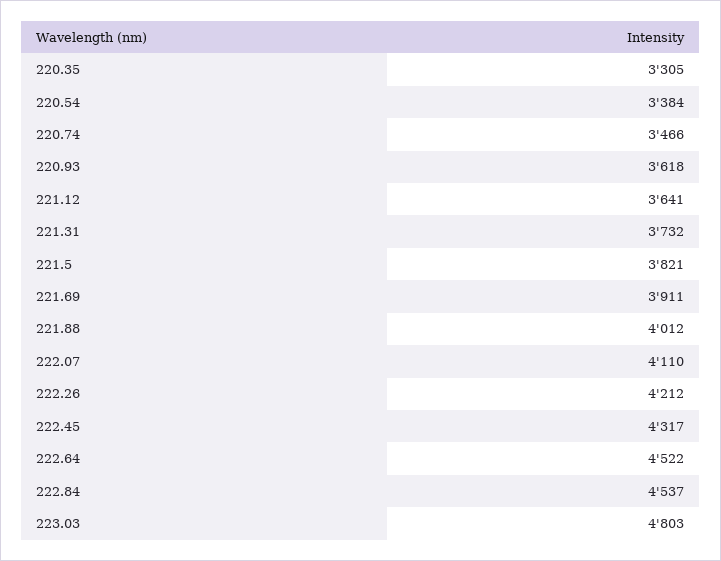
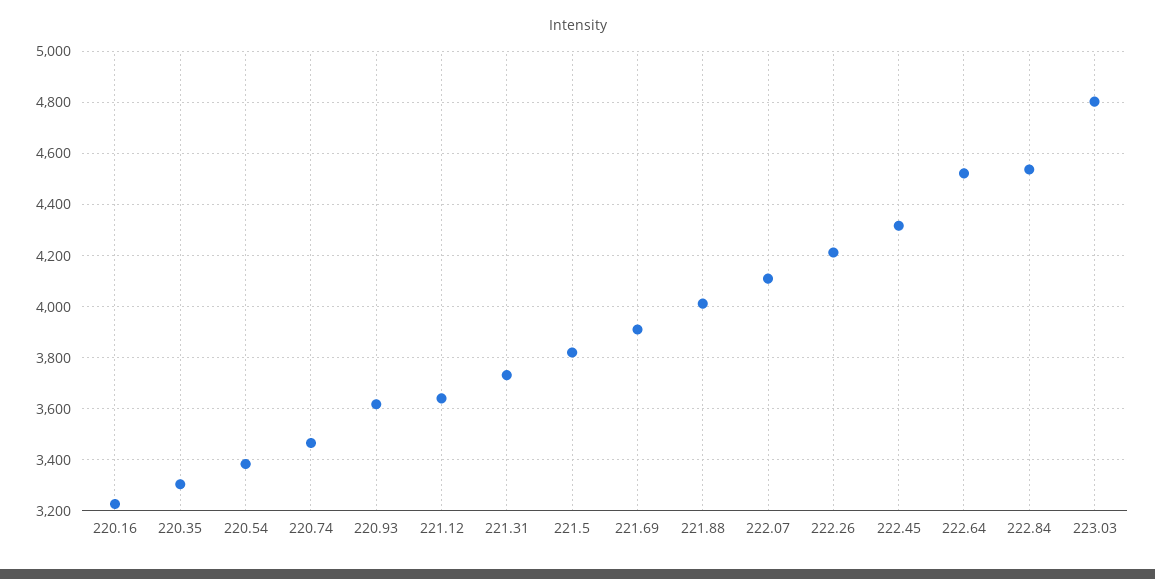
220.16: none -> 3225

